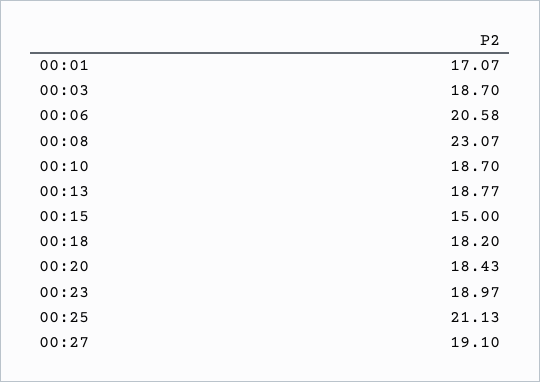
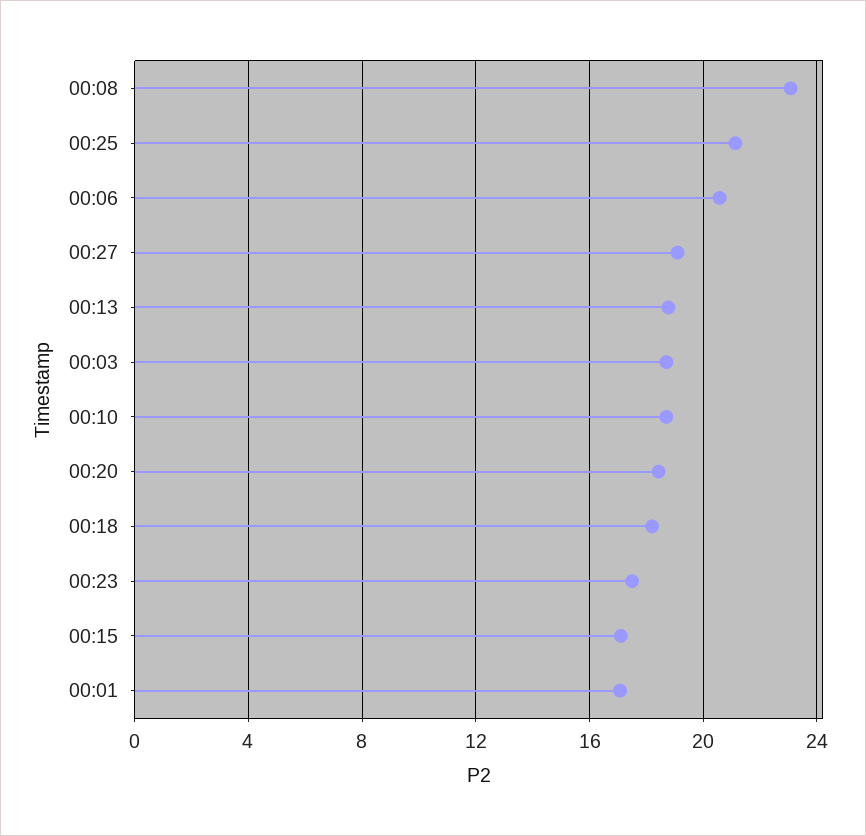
00:15: 15 -> 17
00:23: 18.97 -> 17.5

